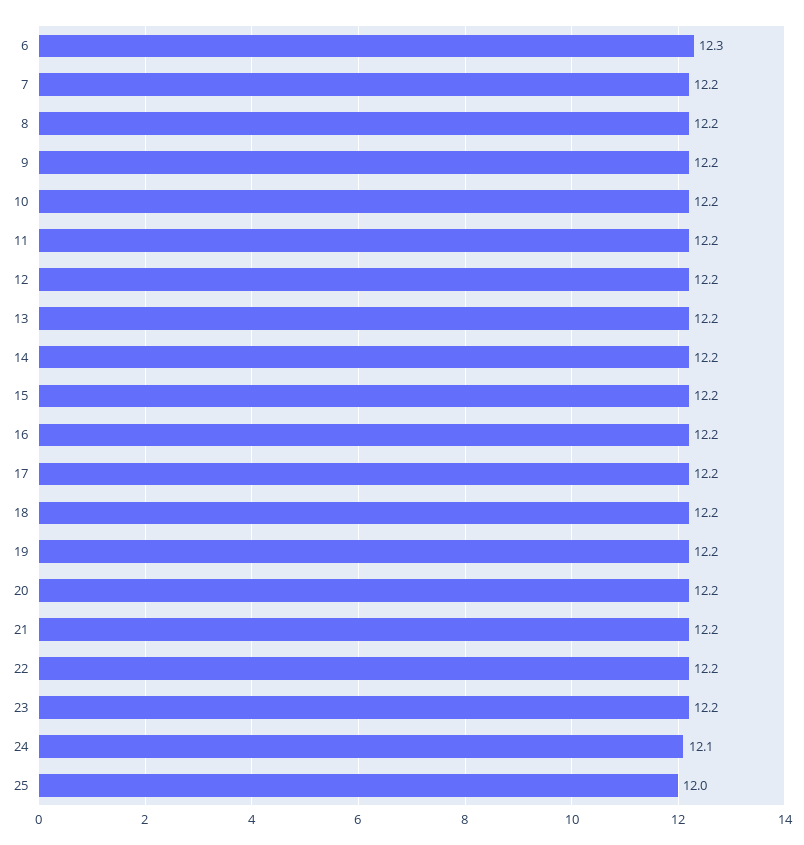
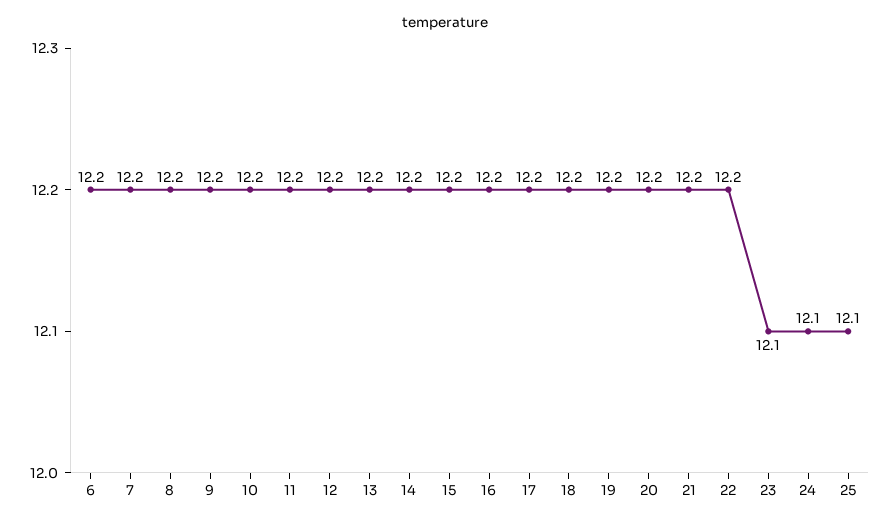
6: 12.3 -> 12.2
23: 12.2 -> 12.1
25: 12 -> 12.1

